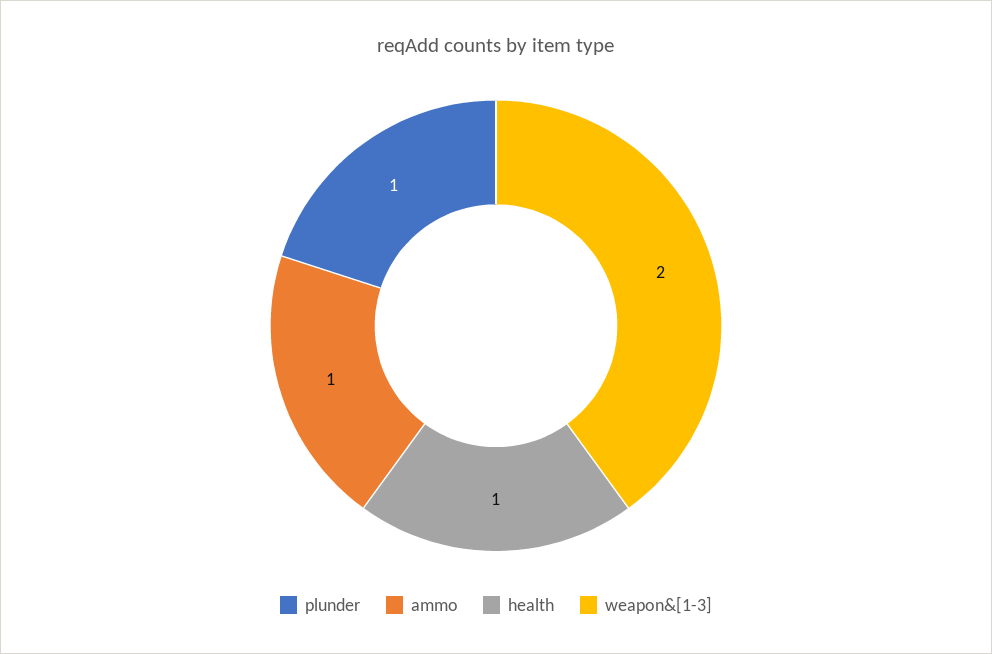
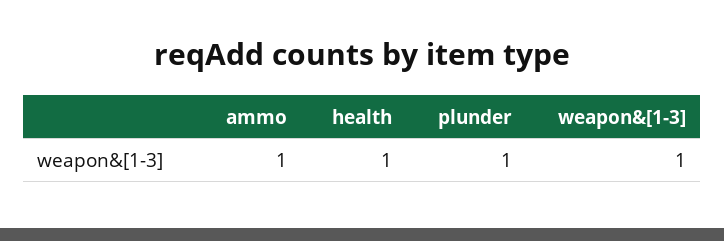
weapon&[1-3]: 2 -> 1

